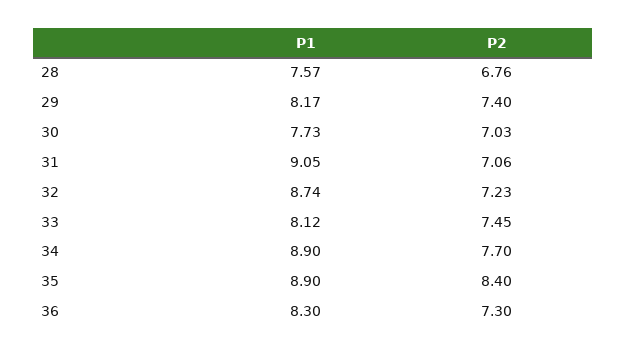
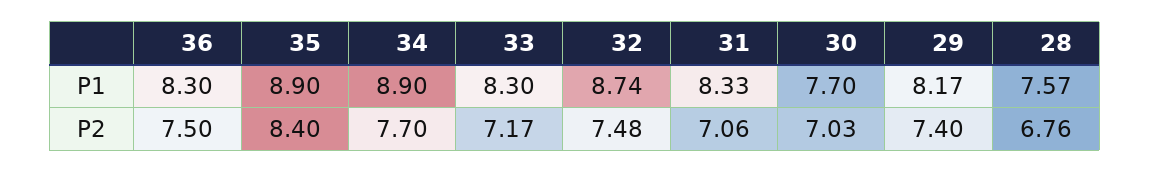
P1, 30: 7.73 -> 7.7
P1, 31: 9.05 -> 8.33
P2, 32: 7.23 -> 7.48
P1, 33: 8.12 -> 8.3
P2, 33: 7.45 -> 7.17
P2, 36: 7.3 -> 7.5

